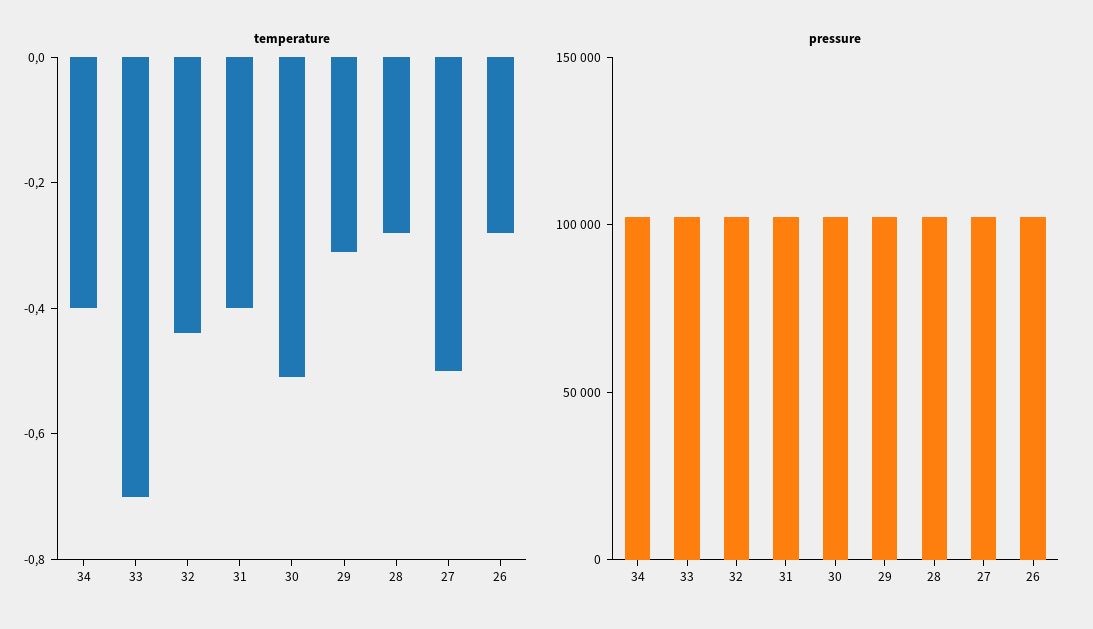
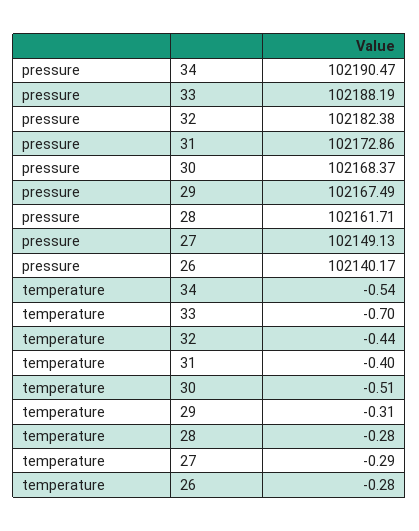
temperature, 34: -0.4 -> -0.54
temperature, 27: -0.5 -> -0.29

